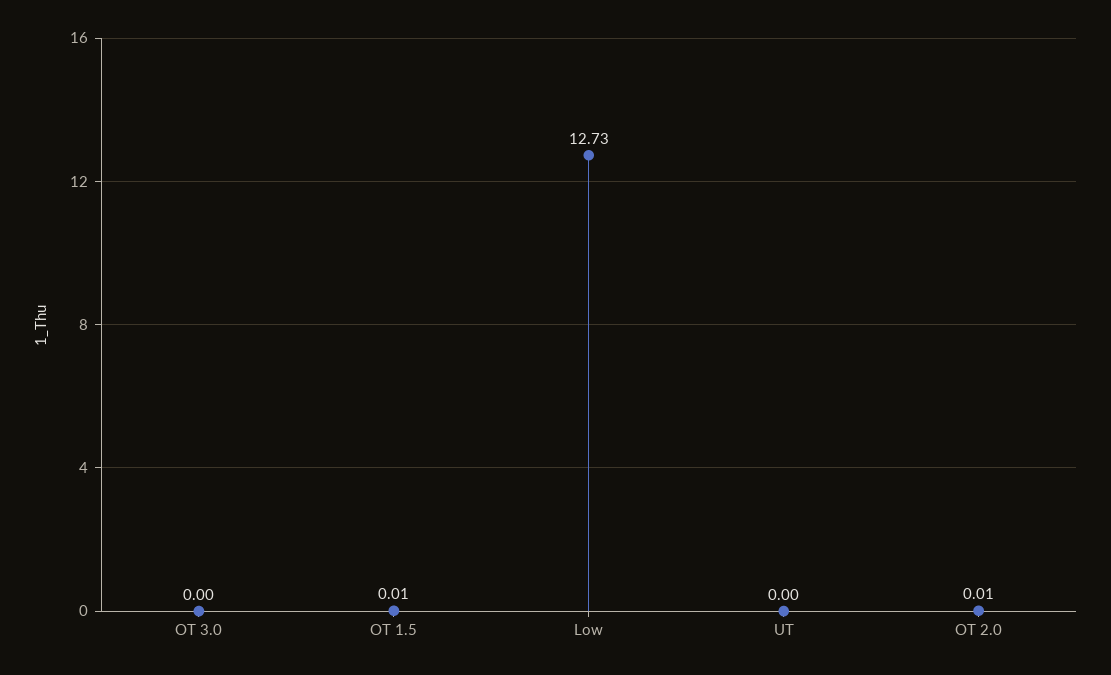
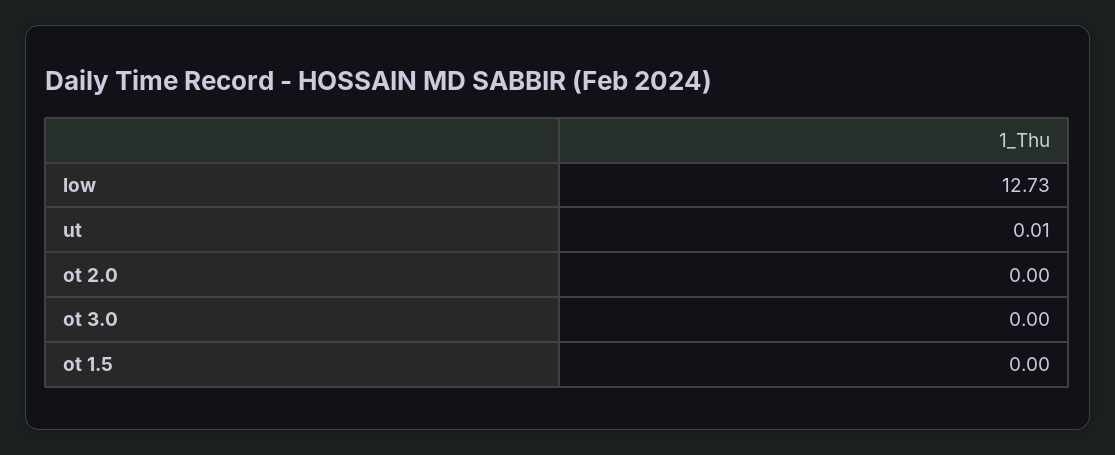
OT 1.5: 0.01 -> 0
UT: 0 -> 0.01
OT 2.0: 0.01 -> 0

